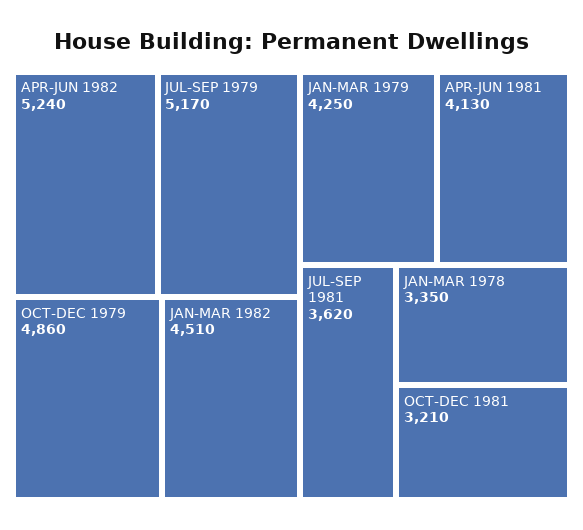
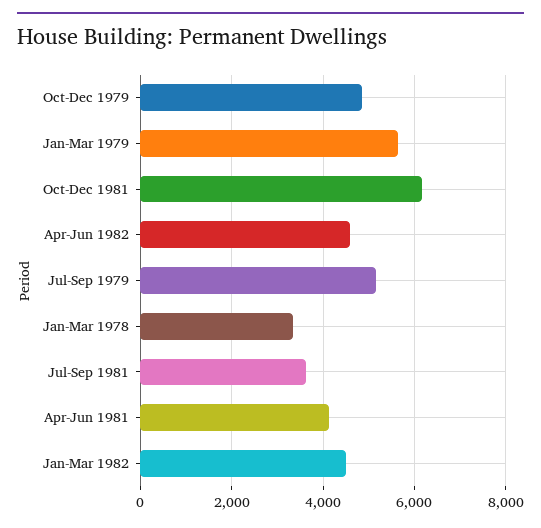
APR-JUN 1982: 5240 -> 4600
JAN-MAR 1979: 4250 -> 5600
OCT-DEC 1981: 3210 -> 6200

